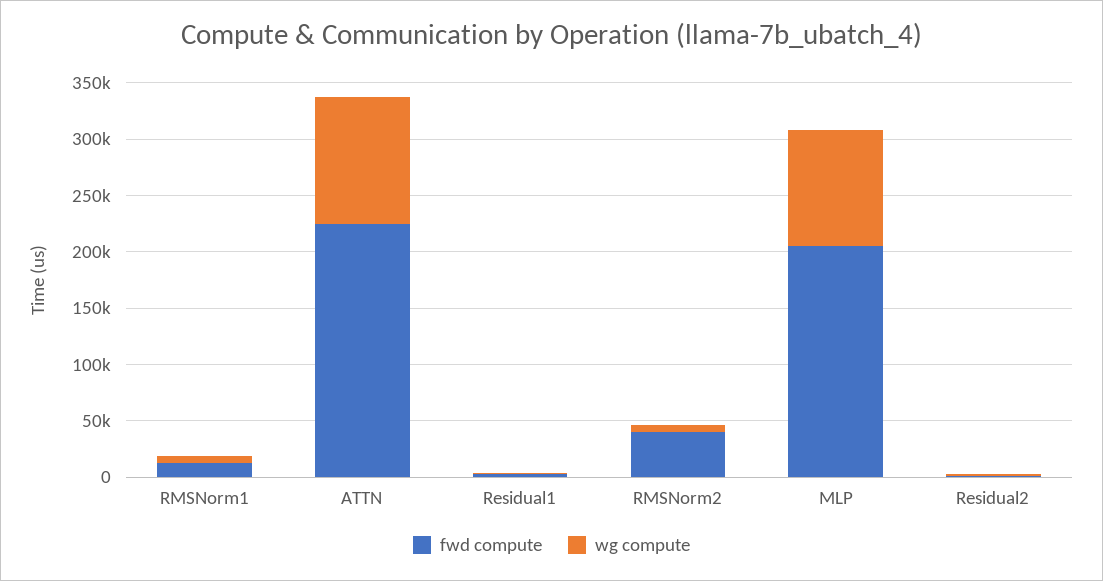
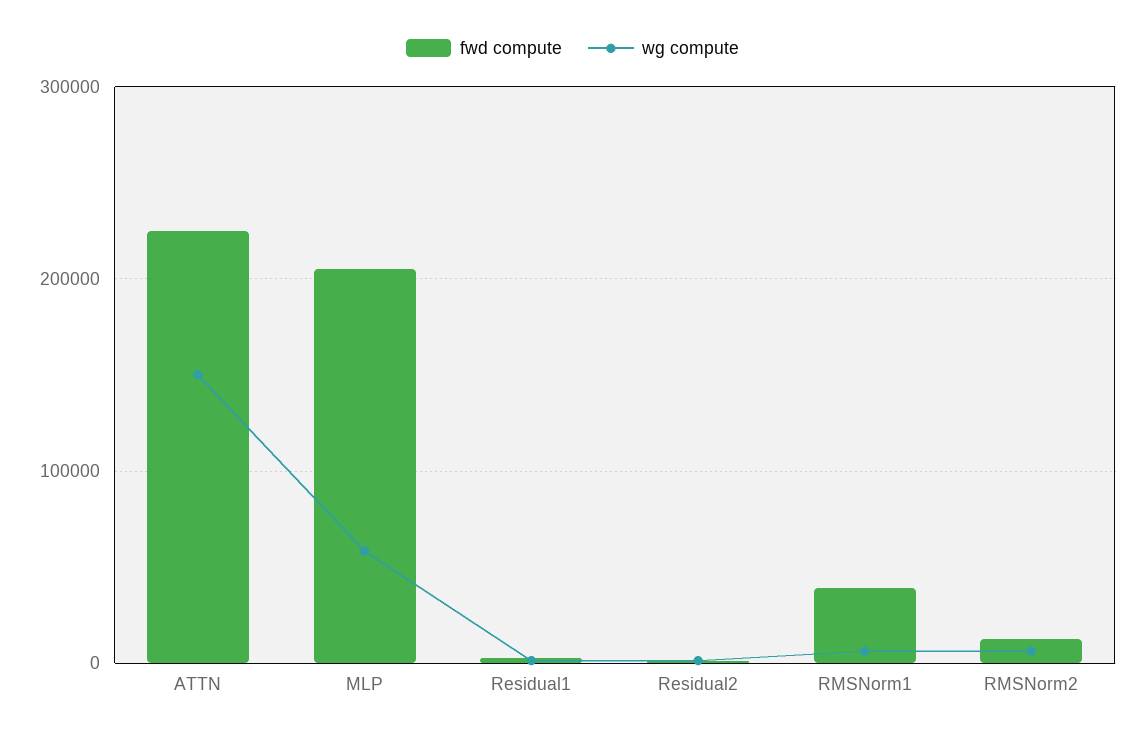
fwd compute, RMSNorm1: 10000 -> 40000
wg compute, ATTN: 110000 -> 150000
fwd compute, RMSNorm2: 40000 -> 10000
wg compute, MLP: 100000 -> 60000

